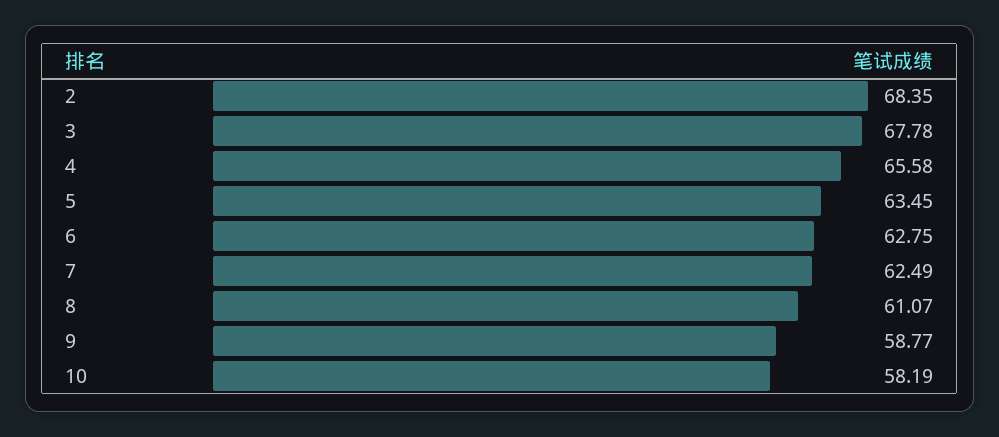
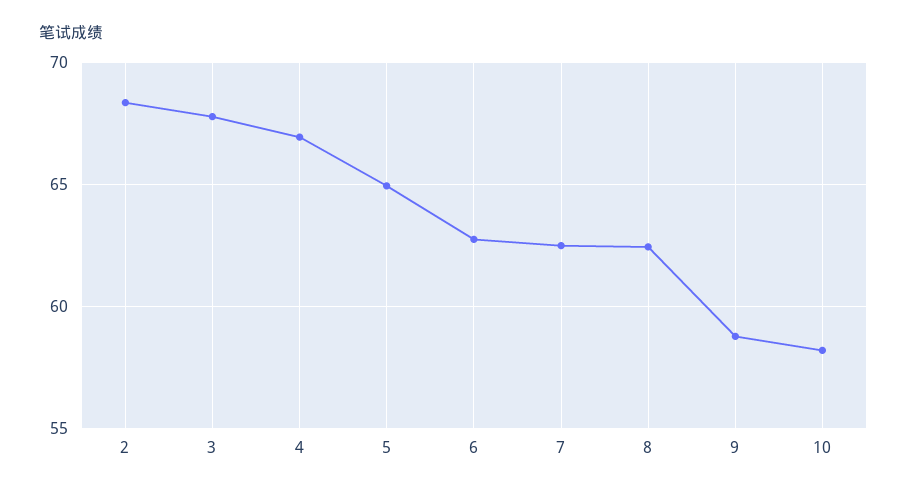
4: 65.58 -> 67
5: 63.45 -> 65
8: 61.07 -> 62.5

